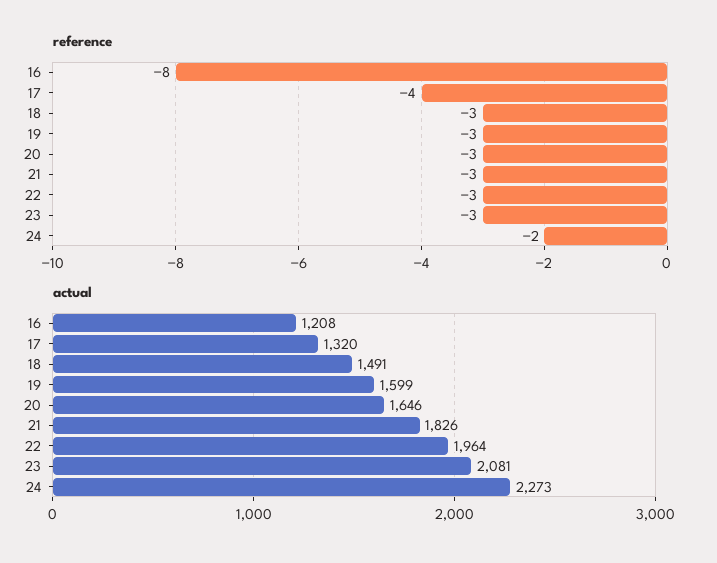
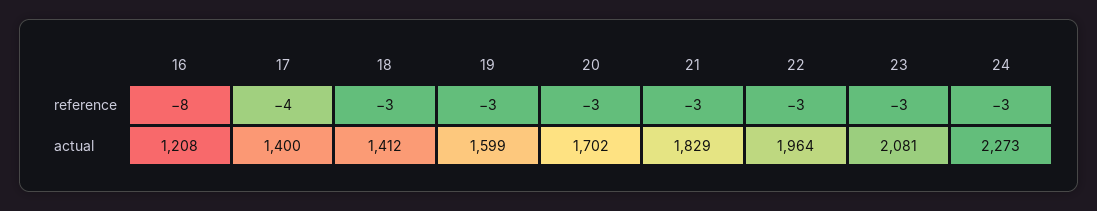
reference, 24: -2 -> -3
actual, 17: 1320 -> 1400
actual, 18: 1491 -> 1412
actual, 20: 1646 -> 1702
actual, 21: 1826 -> 1829

